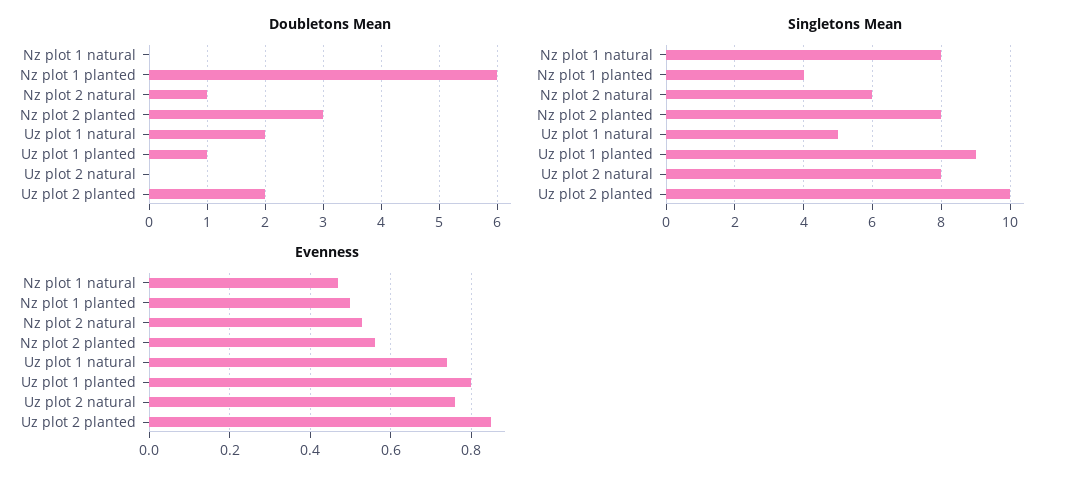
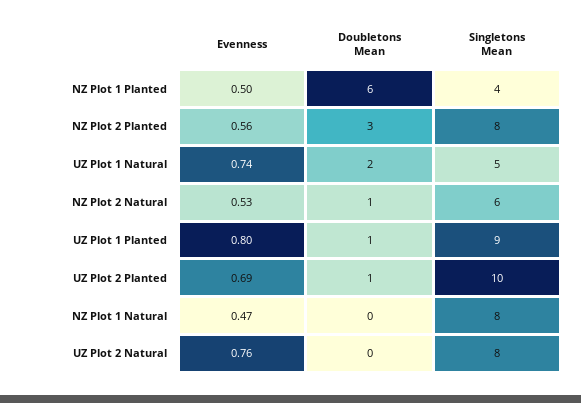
Doubletons Mean, Uz plot 2 planted: 2 -> 1
Evenness, Uz plot 2 planted: 0.85 -> 0.69

